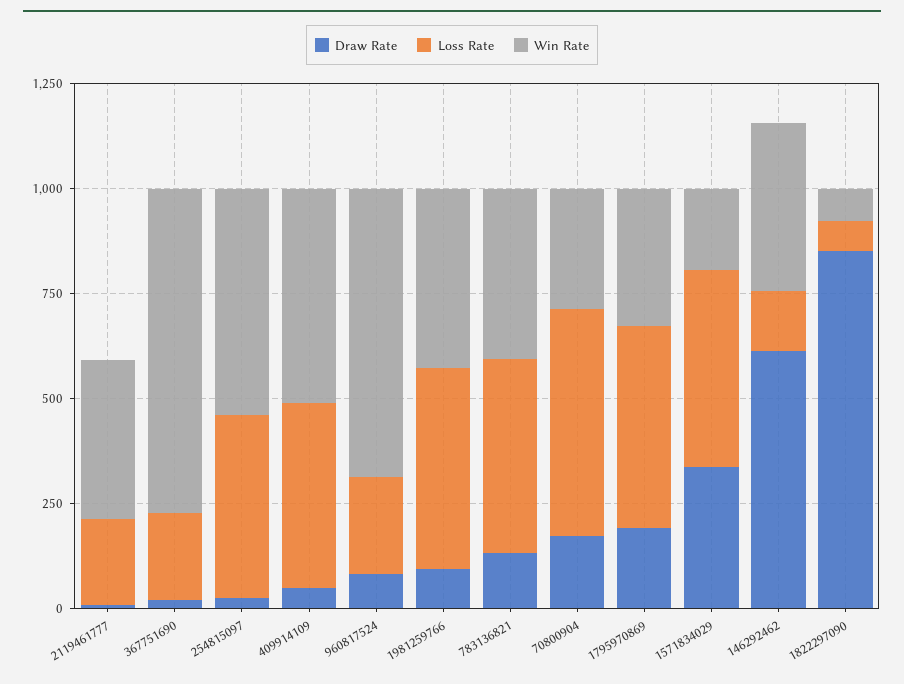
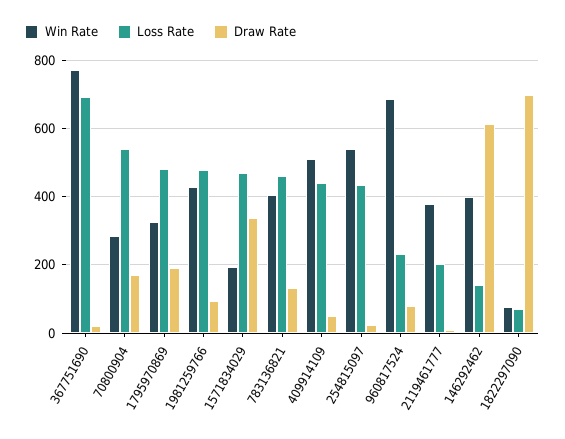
Loss Rate, 367751690: 200 -> 700
Draw Rate, 1822297090: 850 -> 700

